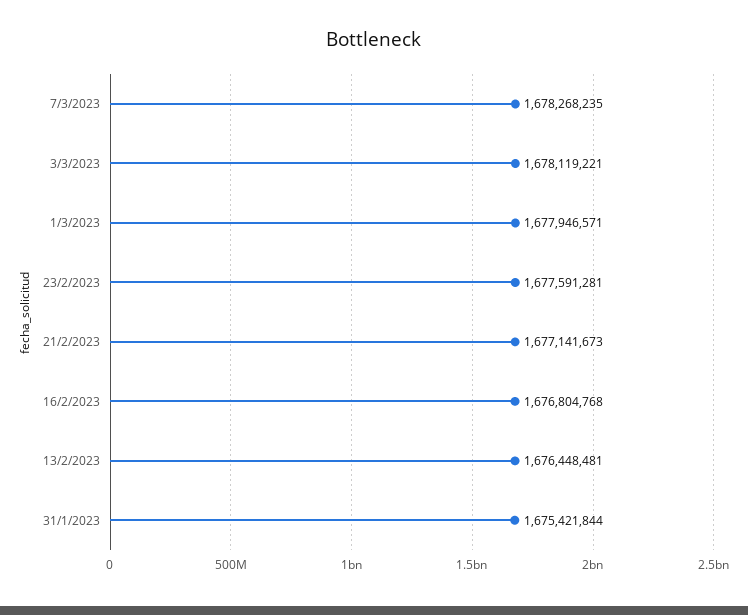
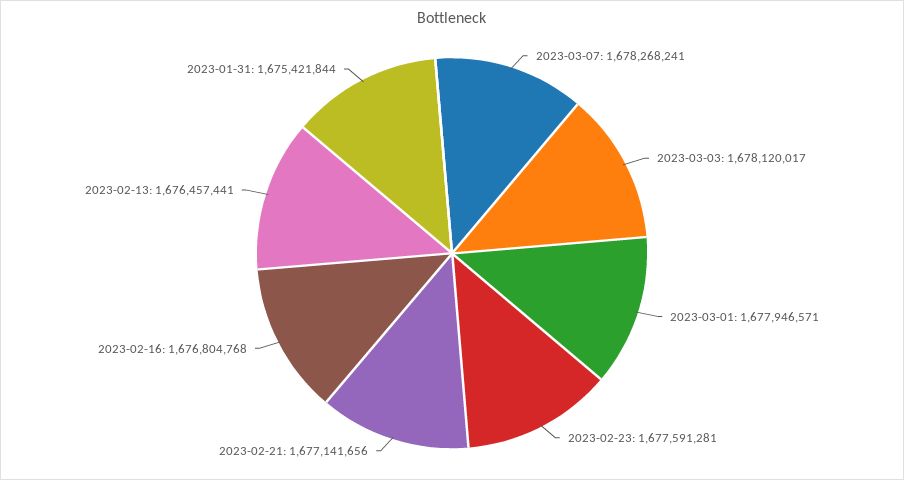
7/3/2023: 1678268235 -> 1678268241
3/3/2023: 1678119221 -> 1678120017
21/2/2023: 1677141673 -> 1677141656
13/2/2023: 1676448481 -> 1676457441

